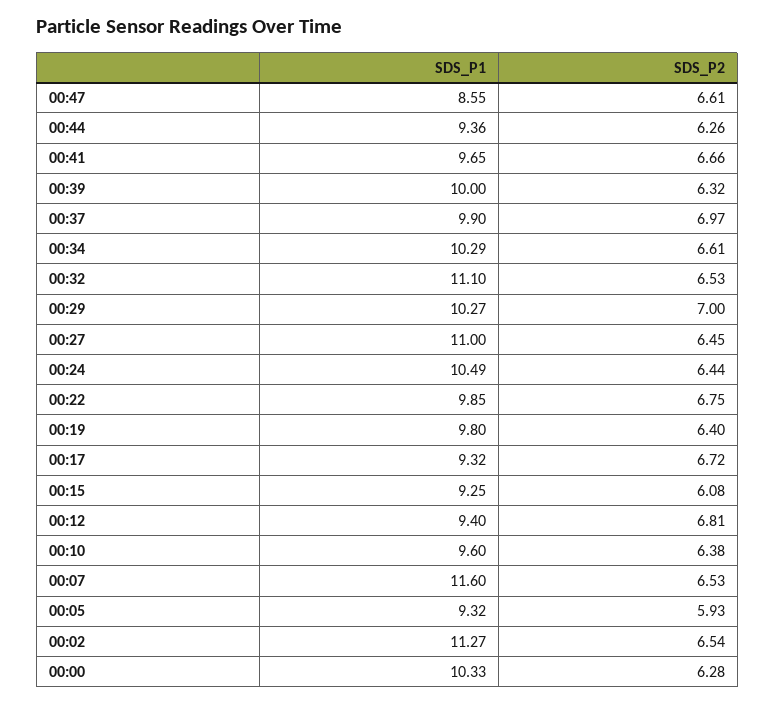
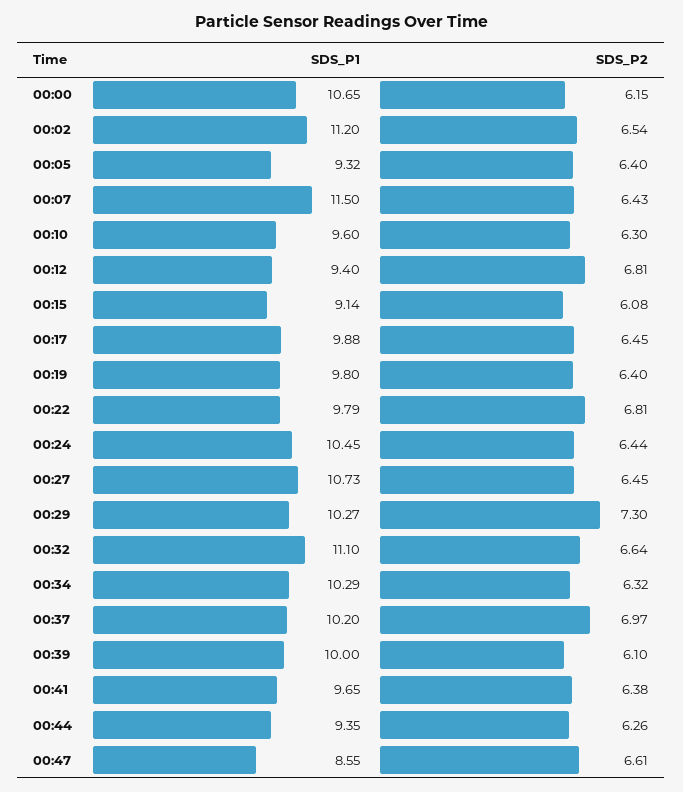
SDS_P1, 00:44: 9.36 -> 9.35
SDS_P2, 00:41: 6.66 -> 6.38
SDS_P2, 00:39: 6.32 -> 6.1
SDS_P1, 00:37: 9.9 -> 10.2
SDS_P2, 00:34: 6.61 -> 6.32
SDS_P2, 00:32: 6.53 -> 6.64
SDS_P2, 00:29: 7 -> 7.3
SDS_P1, 00:27: 11 -> 10.73
SDS_P1, 00:24: 10.49 -> 10.45
SDS_P1, 00:22: 9.85 -> 9.79
SDS_P2, 00:22: 6.75 -> 6.81
SDS_P1, 00:17: 9.32 -> 9.88
SDS_P2, 00:17: 6.72 -> 6.45
SDS_P1, 00:15: 9.25 -> 9.14
SDS_P2, 00:10: 6.38 -> 6.3
SDS_P1, 00:07: 11.6 -> 11.5
SDS_P2, 00:07: 6.53 -> 6.43
SDS_P2, 00:05: 5.93 -> 6.4
SDS_P1, 00:02: 11.27 -> 11.2
SDS_P1, 00:00: 10.33 -> 10.65
SDS_P2, 00:00: 6.28 -> 6.15

